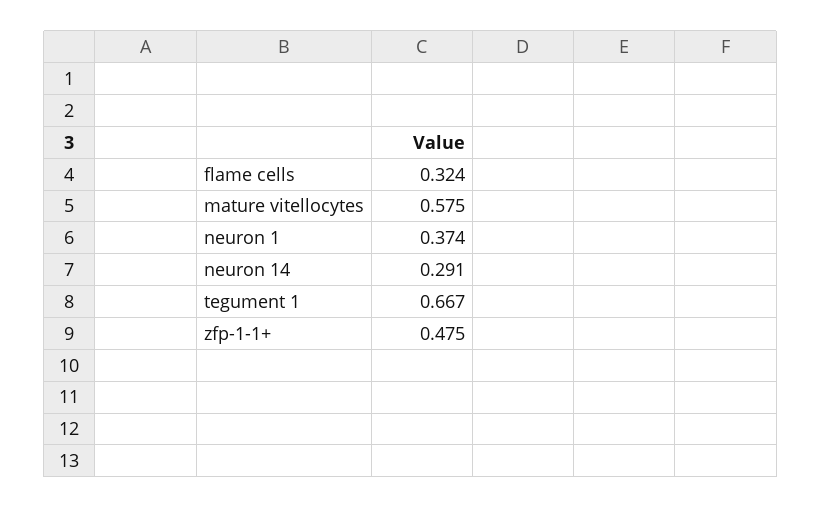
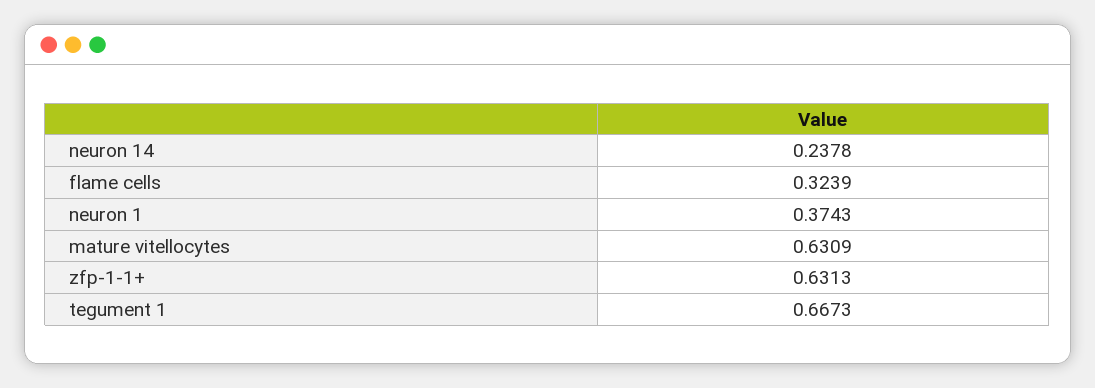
mature vitellocytes: 0.575 -> 0.6309
neuron 14: 0.291 -> 0.2378
zfp-1-1+: 0.475 -> 0.6313

